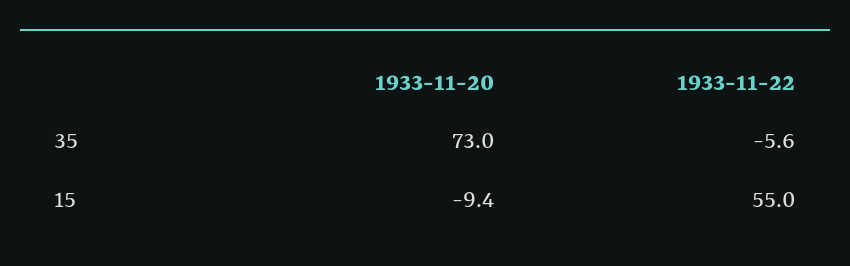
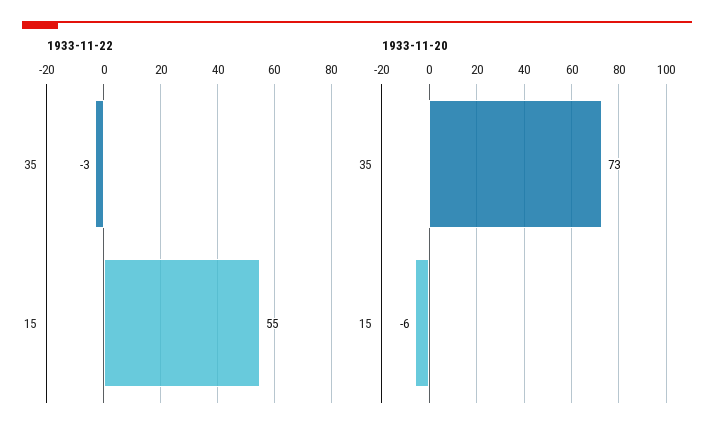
1933-11-22, 35: -5.6 -> -3
1933-11-20, 15: -9.4 -> -6

